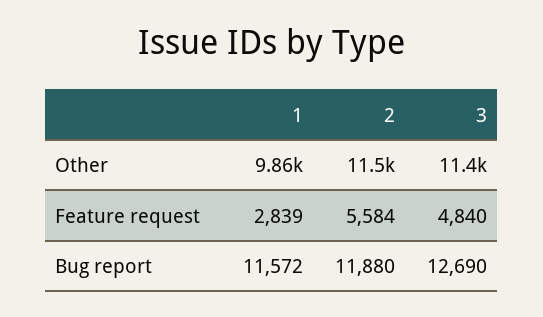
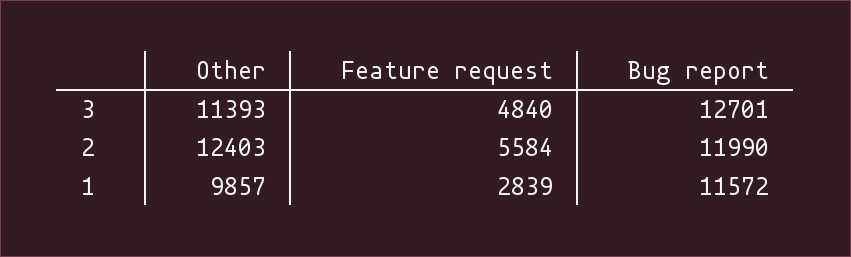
2, Other: 11500 -> 12403
2, Bug report: 11880 -> 11990
3, Bug report: 12690 -> 12701

